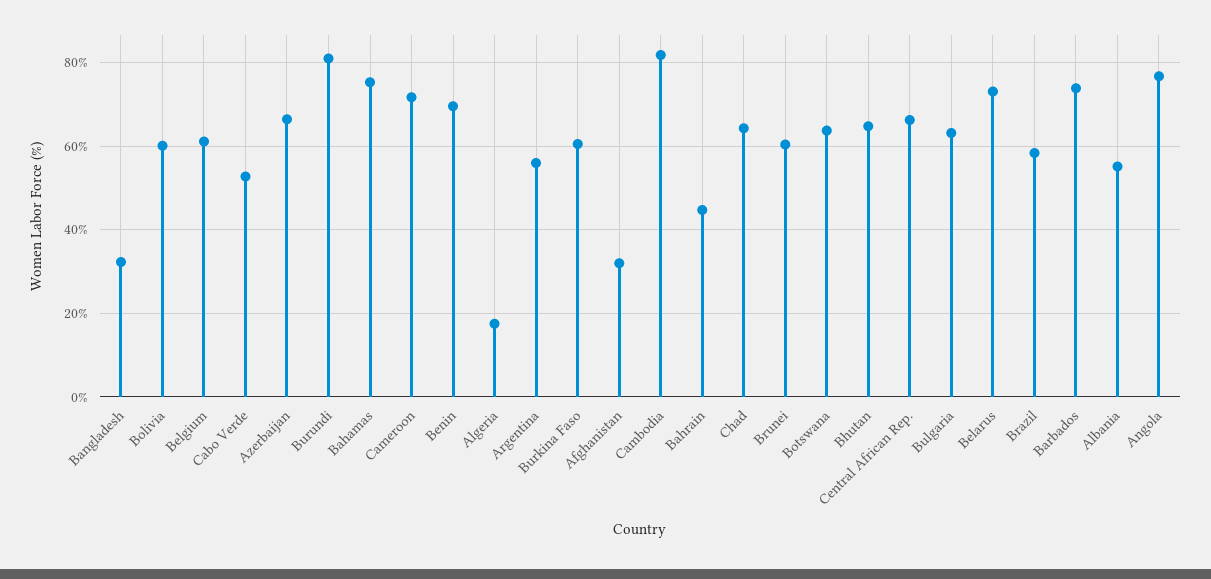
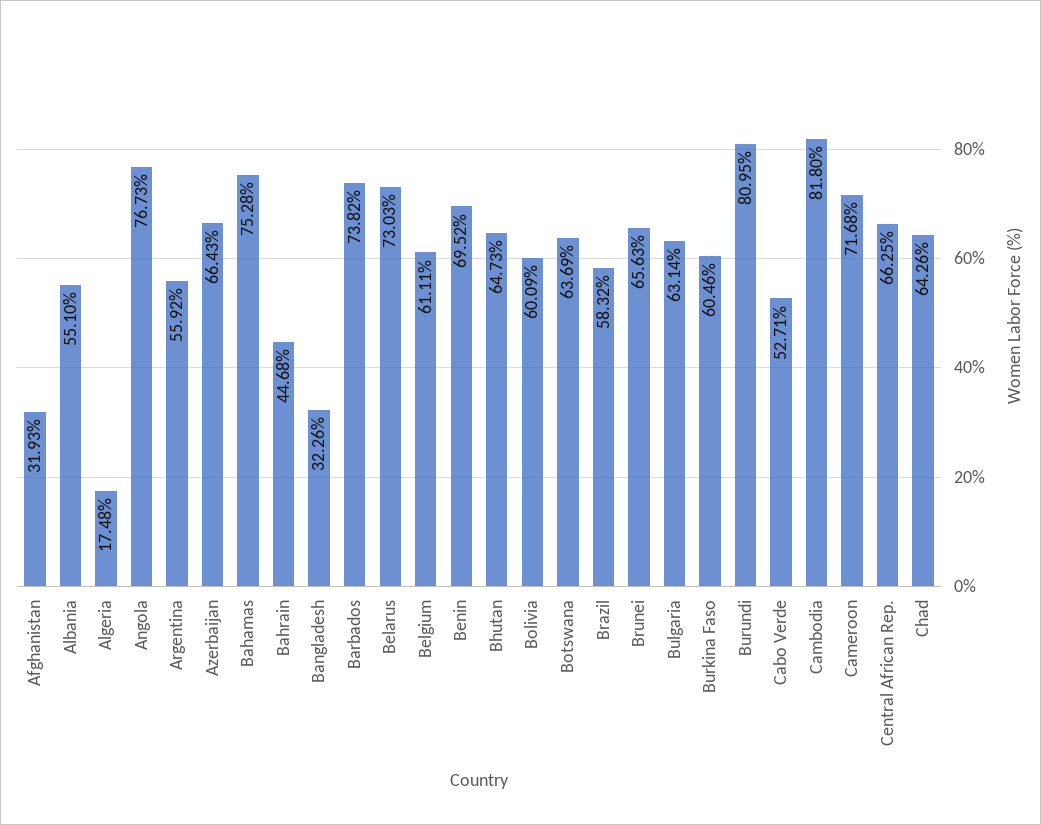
Brunei: 60 -> 65.63

